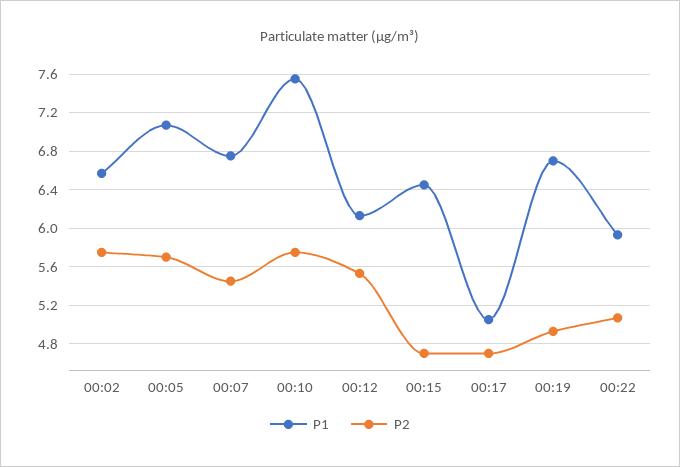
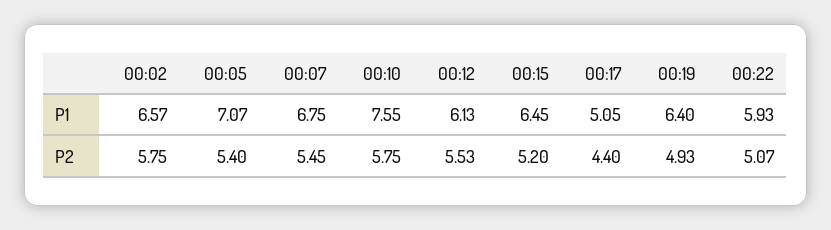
P2, 00:05: 5.7 -> 5.4
P2, 00:15: 4.7 -> 5.2
P2, 00:17: 4.7 -> 4.4
P1, 00:19: 6.7 -> 6.4

